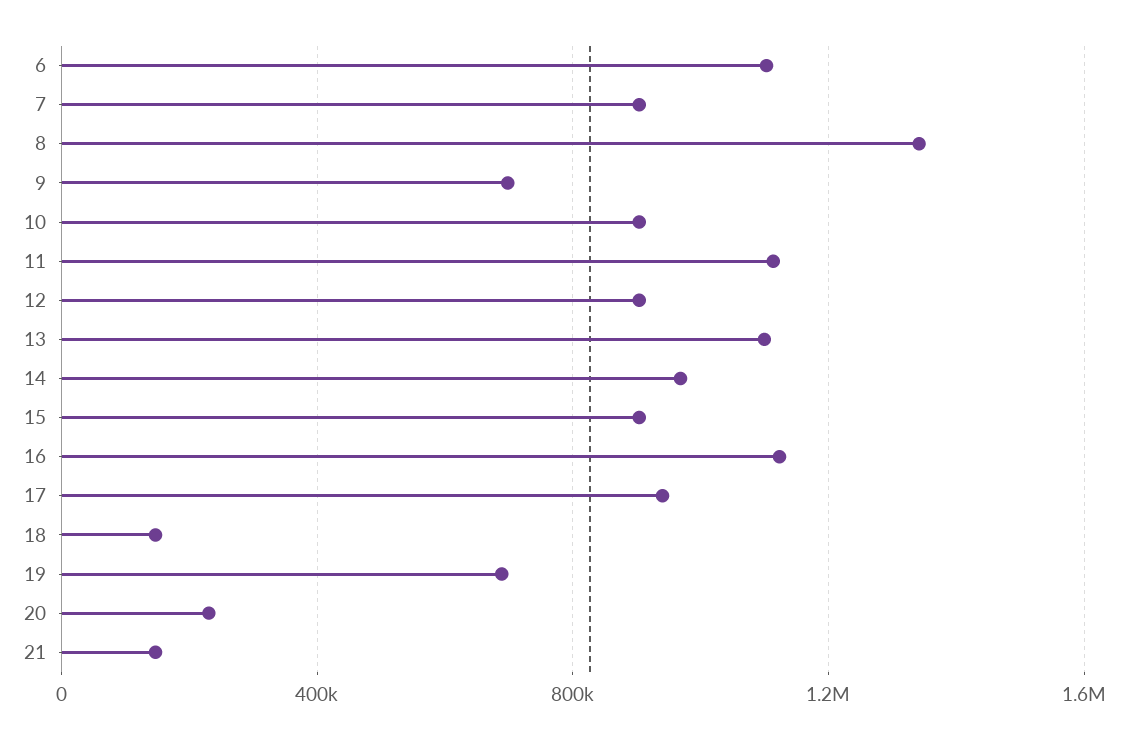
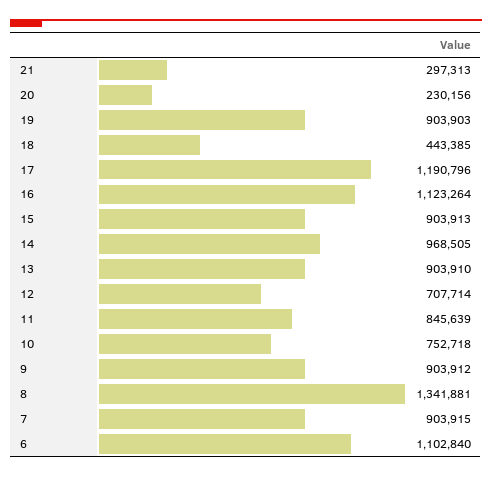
9: 700000 -> 903912
10: 900000 -> 752718
11: 1100000 -> 845639
12: 900000 -> 707714
13: 1100000 -> 903910
17: 950000 -> 1190796
18: 150000 -> 443385
19: 700000 -> 903903
21: 150000 -> 297313

